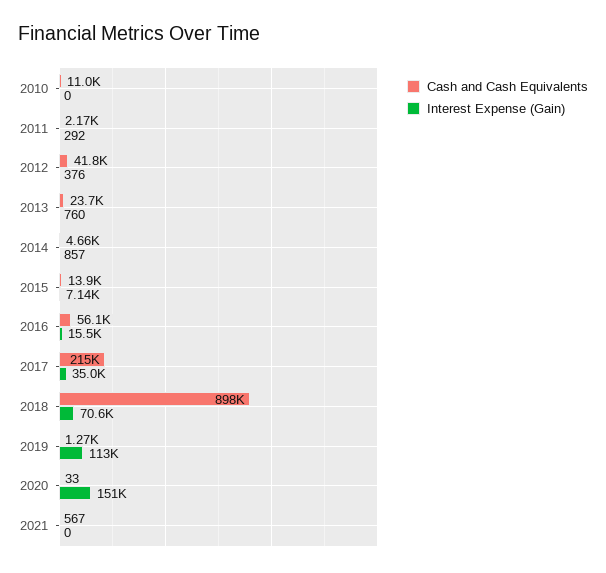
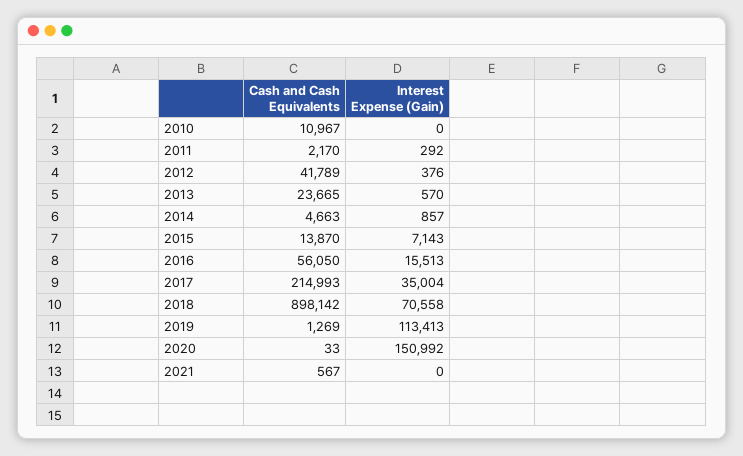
Interest Expense (Gain), 2013: 760 -> 570

